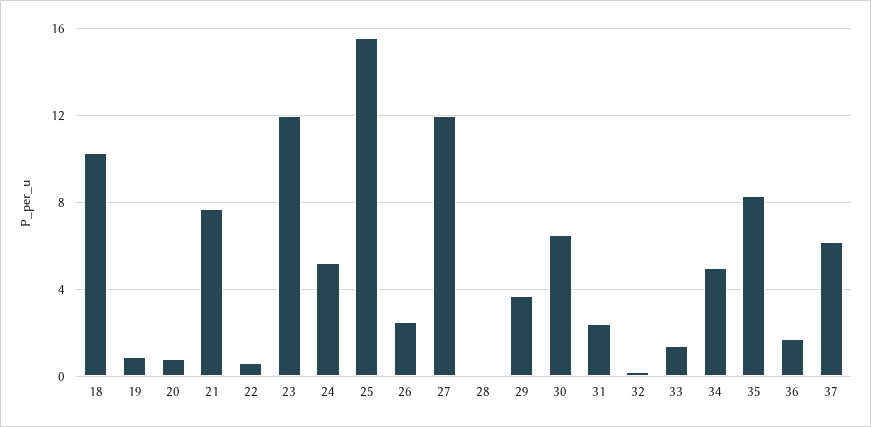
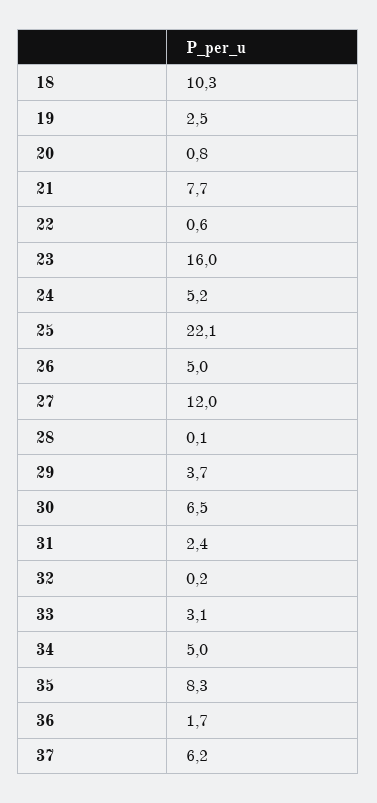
19: 1 -> 2.5
23: 12 -> 16
25: 15.5 -> 22.1
26: 2.5 -> 5
33: 1.5 -> 3.1

